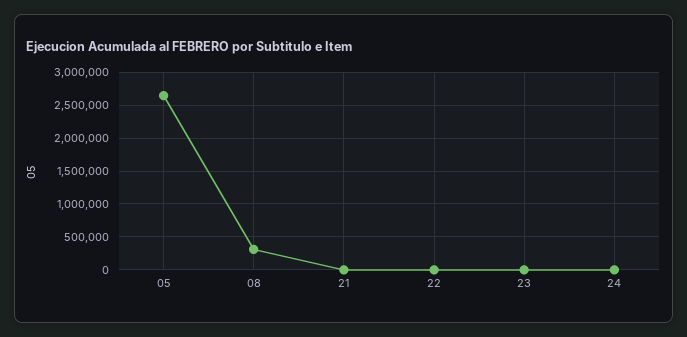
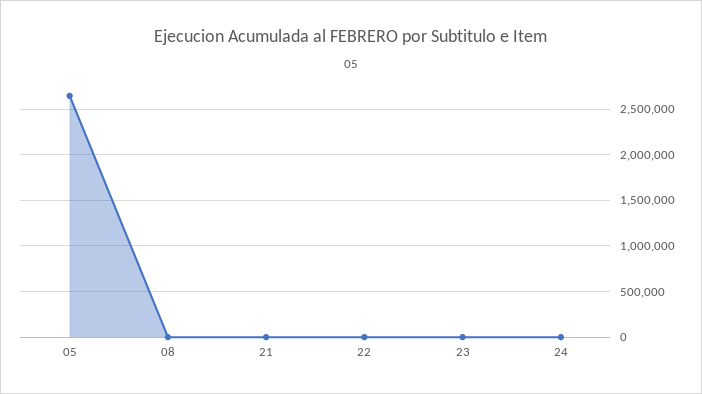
08: 300000 -> 0

